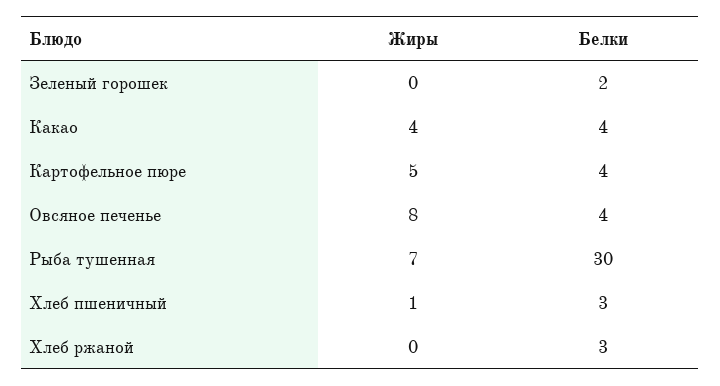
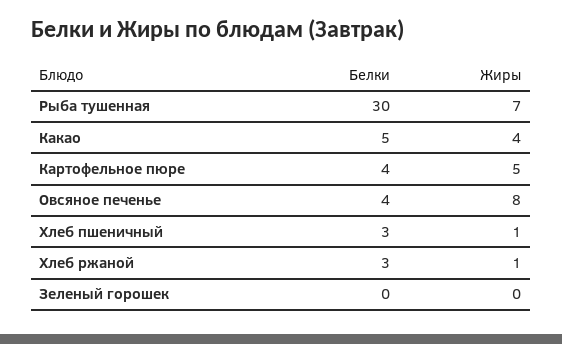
Белки, Зеленый горошек: 2 -> 0
Белки, Какао: 4 -> 5
Жиры, Хлеб ржаной: 0 -> 1

